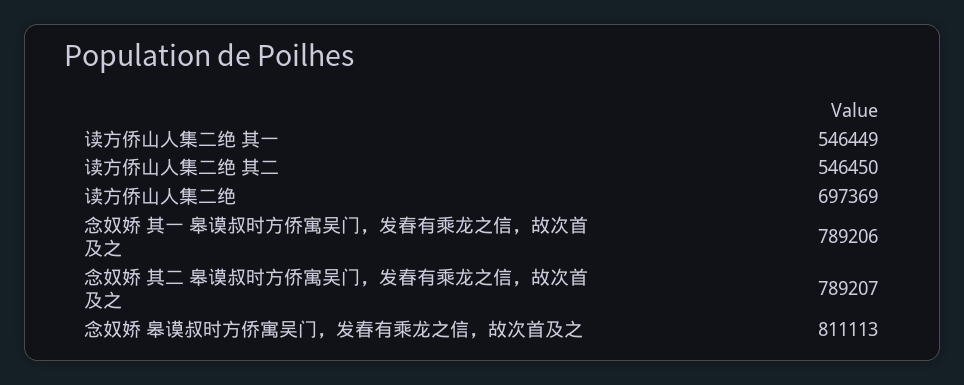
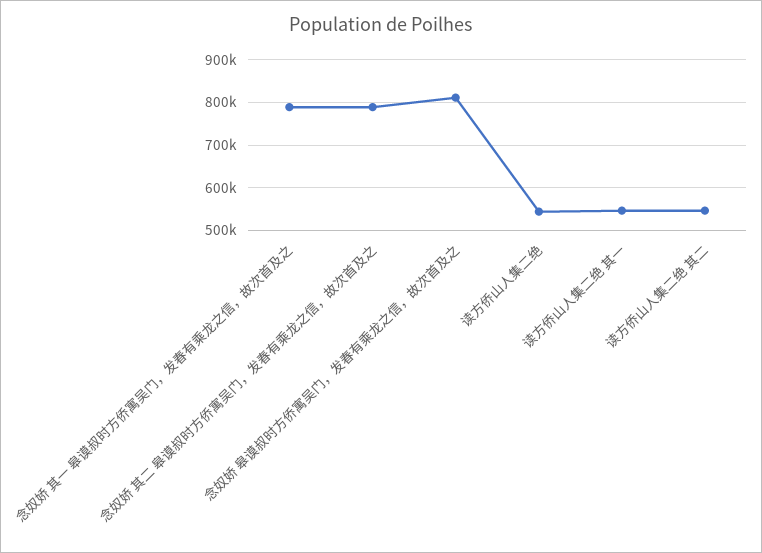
读方侨山人集二绝: 697369 -> 540000

